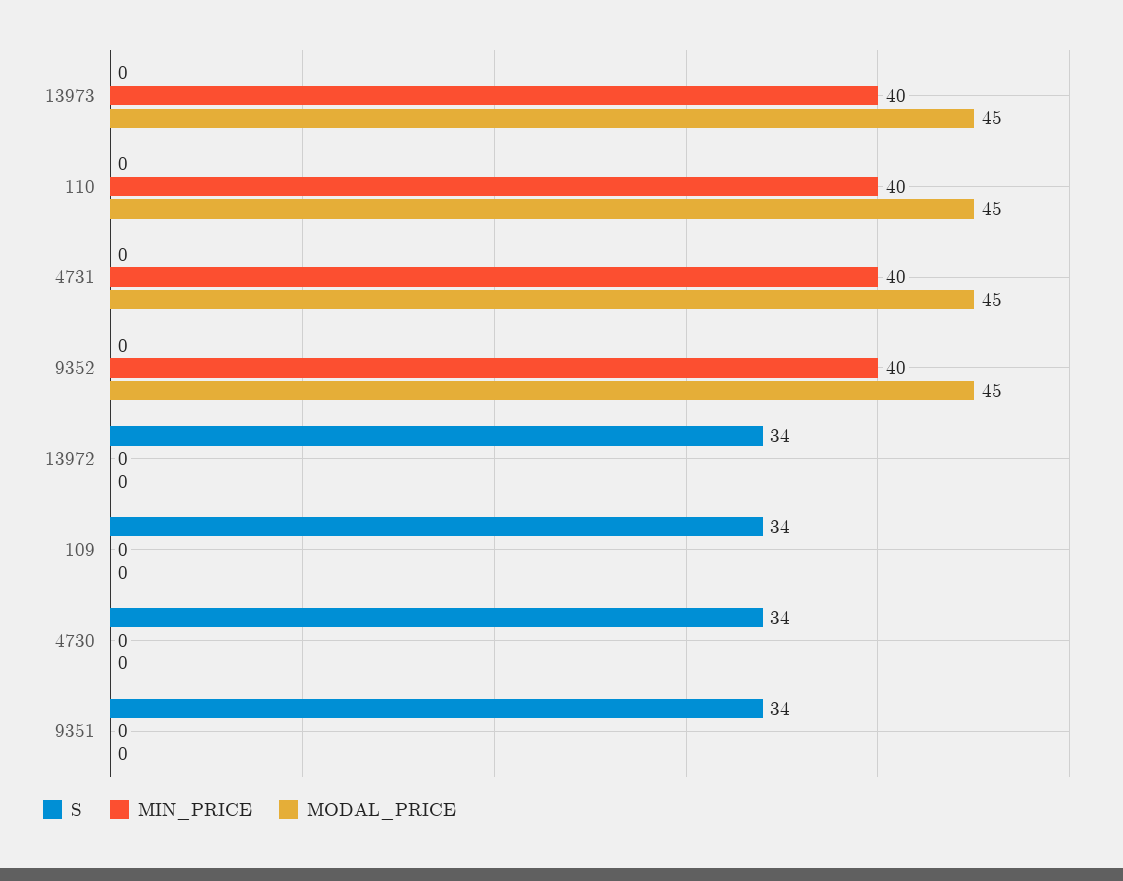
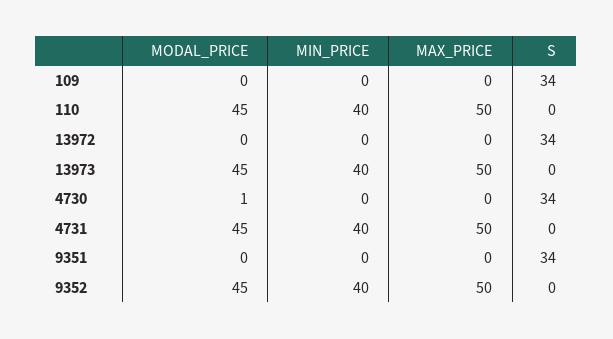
MODAL_PRICE, 4730: 0 -> 1
MAX_PRICE, 109: none -> 0
MAX_PRICE, 110: none -> 50
MAX_PRICE, 13972: none -> 0
MAX_PRICE, 13973: none -> 50
MAX_PRICE, 4730: none -> 0
MAX_PRICE, 4731: none -> 50
MAX_PRICE, 9351: none -> 0
MAX_PRICE, 9352: none -> 50

